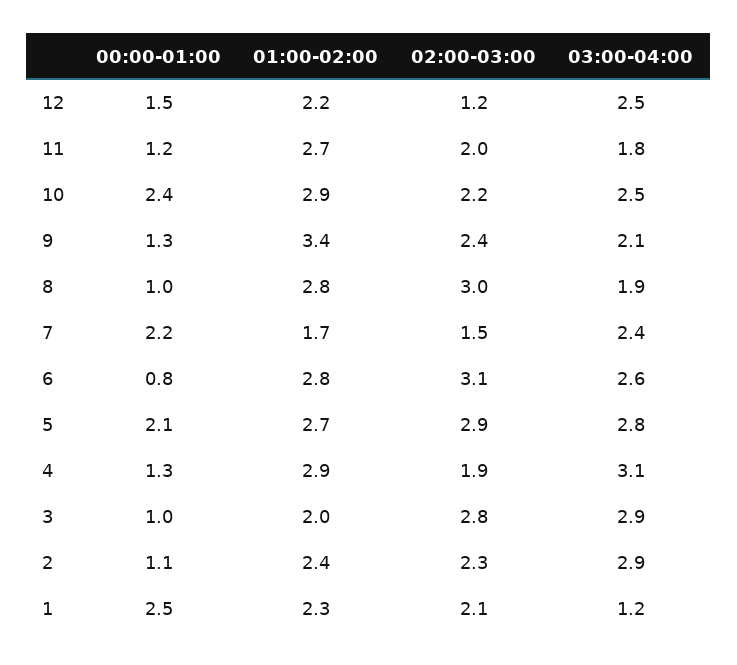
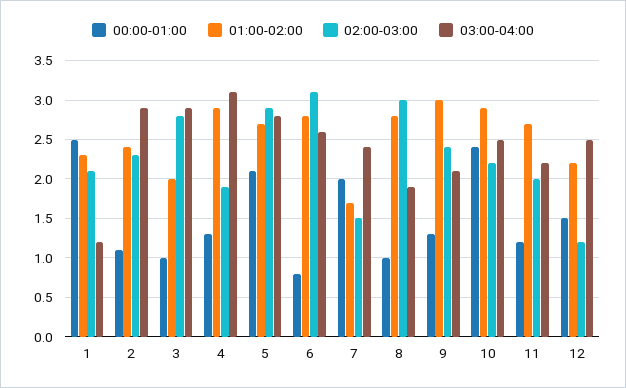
03:00-04:00, 11: 1.8 -> 2.2
01:00-02:00, 9: 3.4 -> 3
00:00-01:00, 7: 2.2 -> 2

